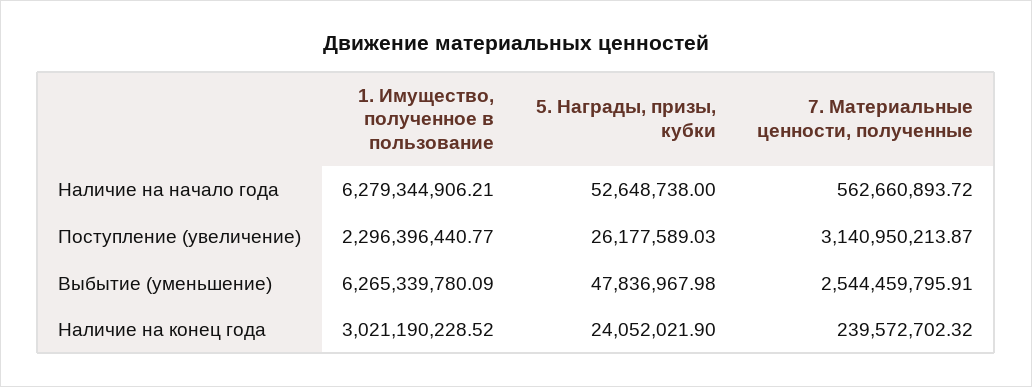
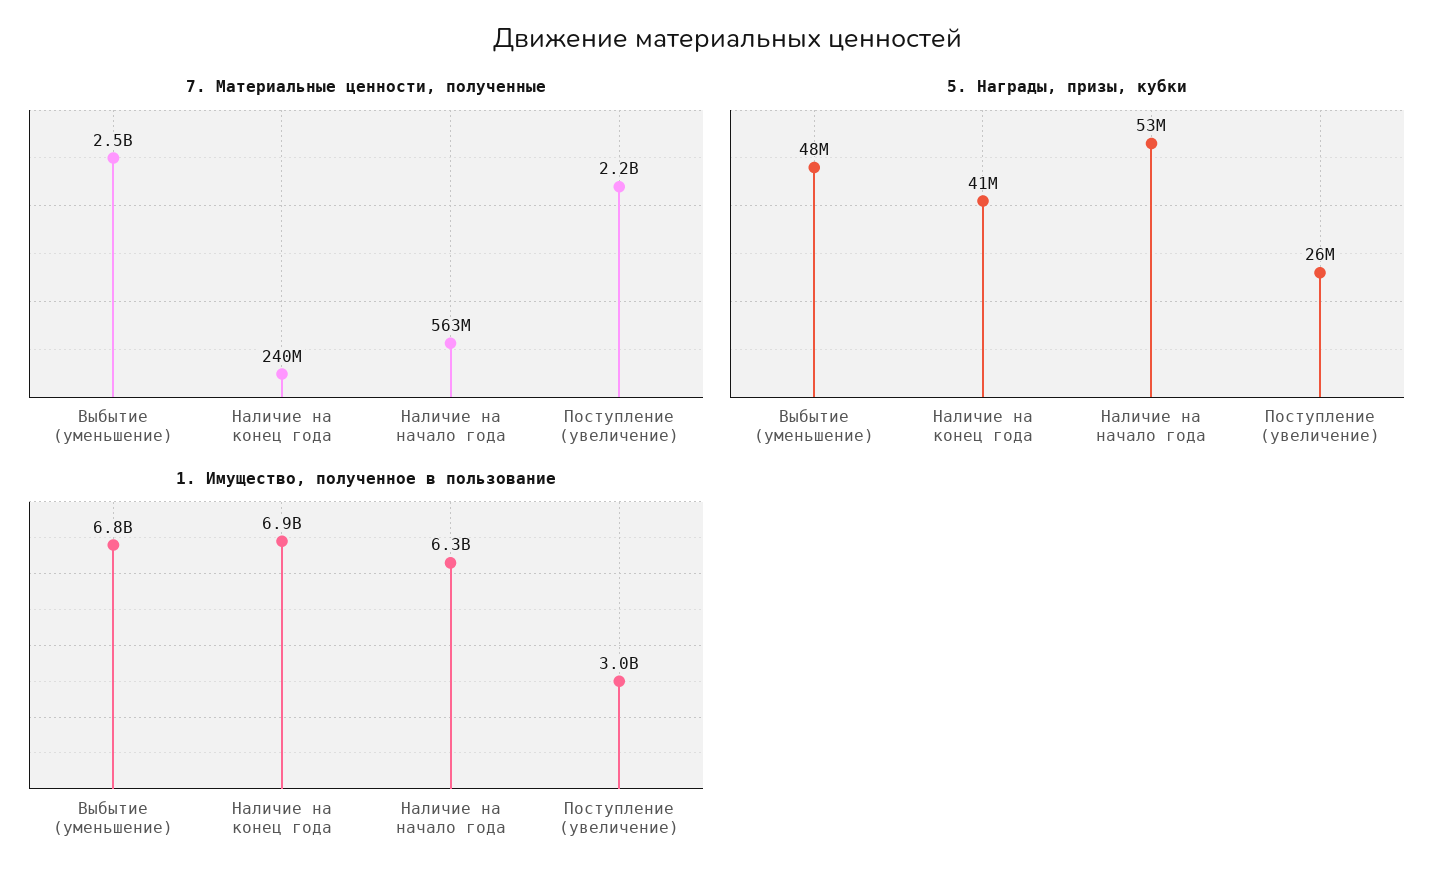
1. Имущество, полученное в пользование, Поступление (увеличение): 2296396440.77 -> 3000000000
7. Материальные ценности, полученные, Поступление (увеличение): 3140950213.87 -> 2200000000
1. Имущество, полученное в пользование, Выбытие (уменьшение): 6265339780.09 -> 6800000000
1. Имущество, полученное в пользование, Наличие на конец года: 3021190228.52 -> 6900000000
5. Награды, призы, кубки, Наличие на конец года: 24052021.9 -> 41000000

